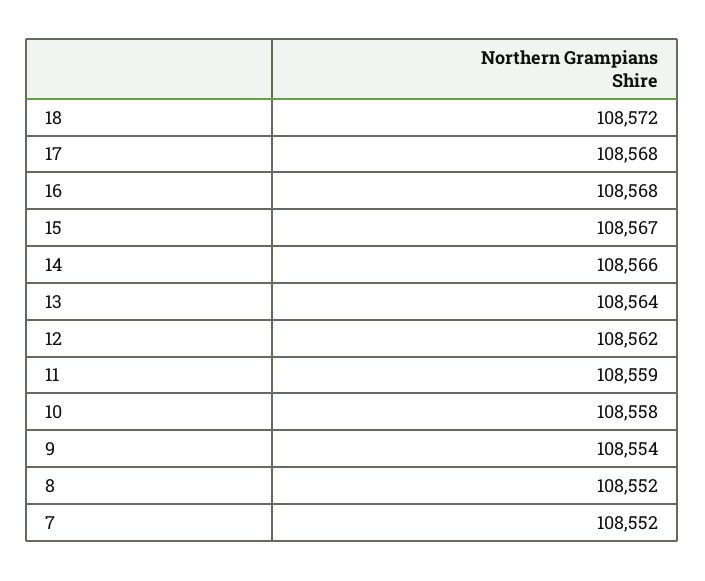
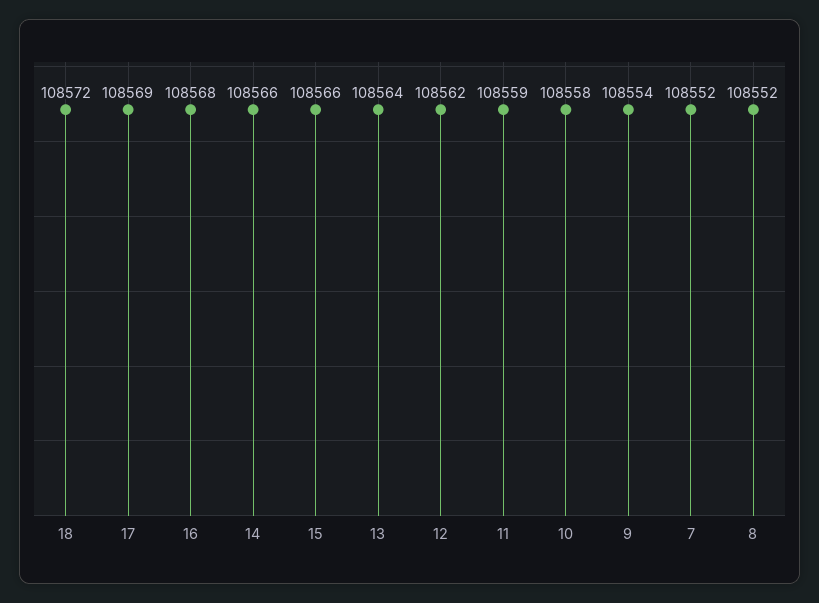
17: 108568 -> 108569
15: 108567 -> 108566

